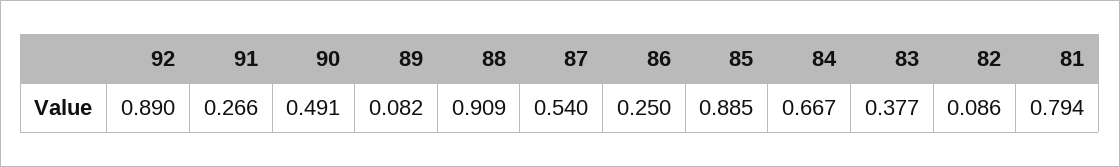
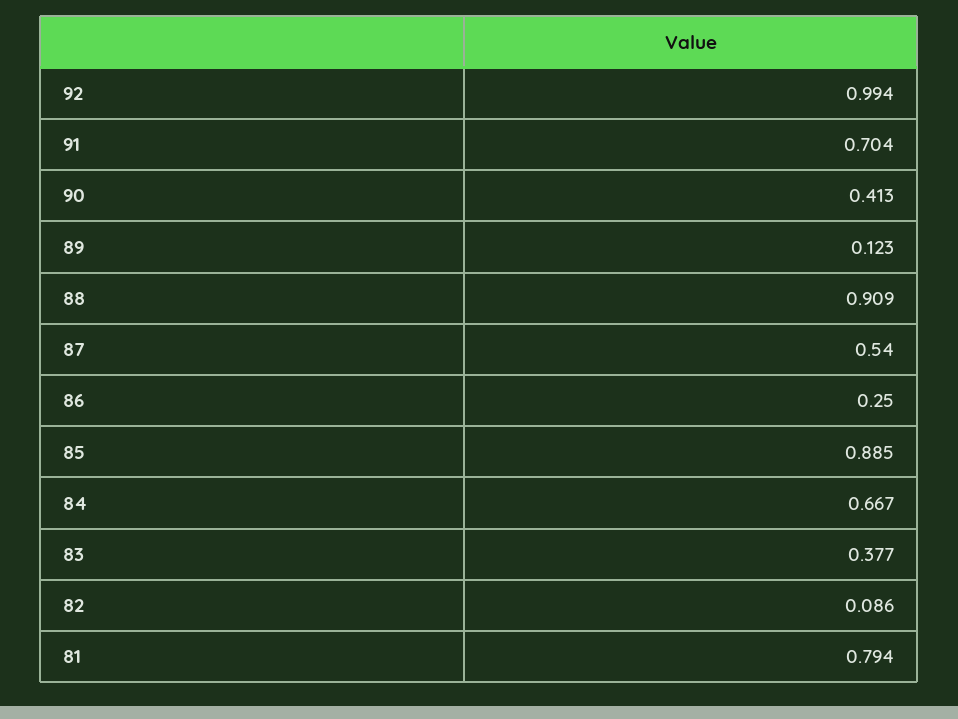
92: 0.89 -> 0.994
91: 0.266 -> 0.704
90: 0.491 -> 0.413
89: 0.082 -> 0.123

